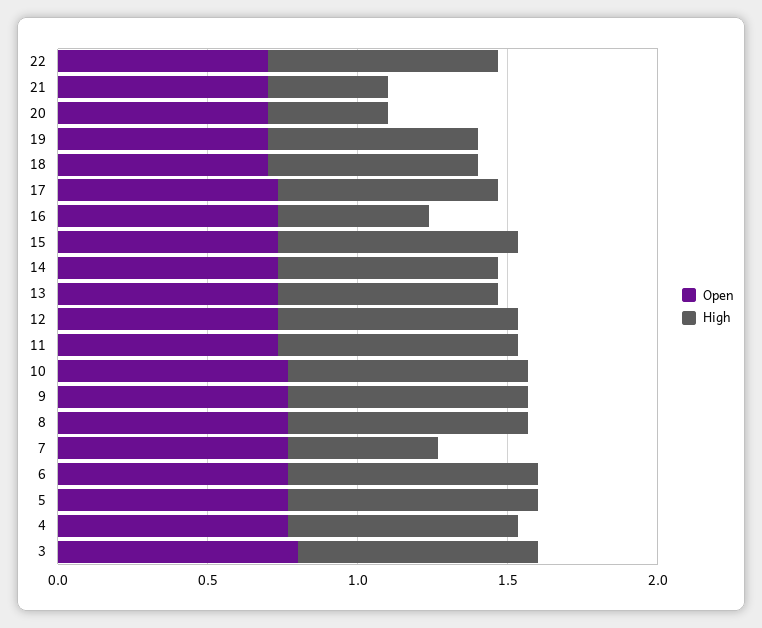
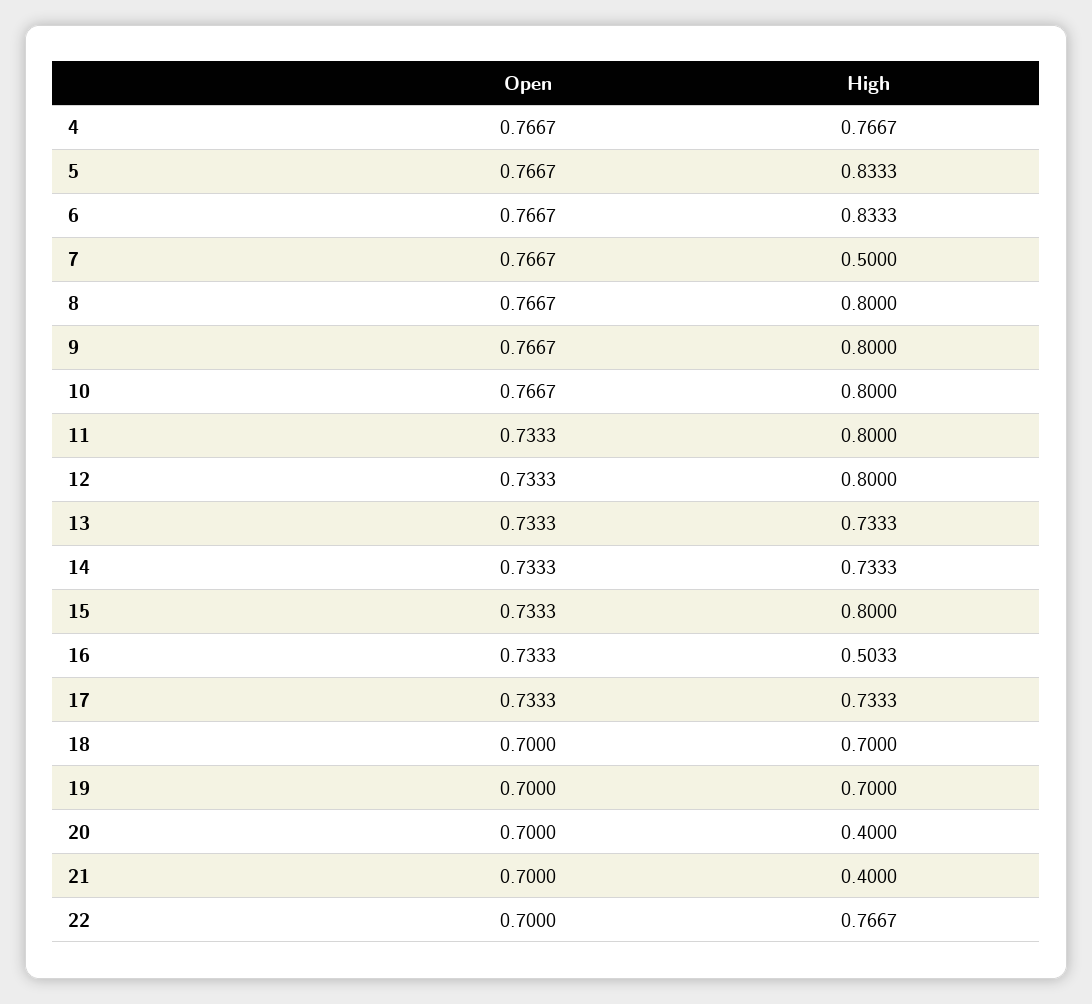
Open, 3: 0.8 -> none
High, 3: 0.8 -> none

